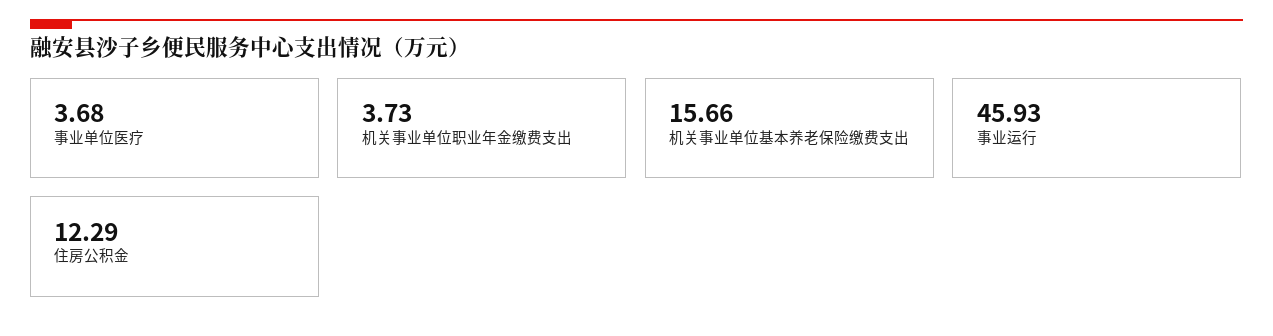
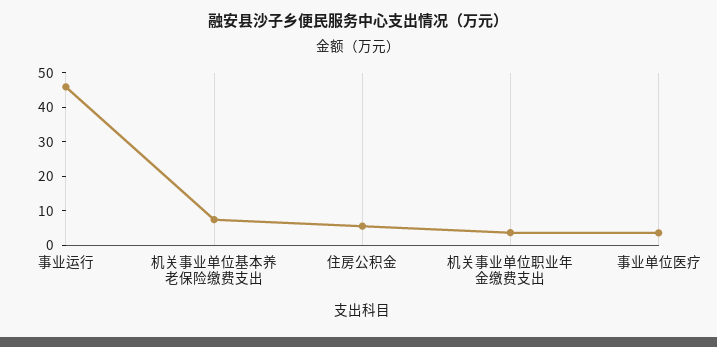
机关事业单位基本养老保险缴费支出: 15.66 -> 7.5
住房公积金: 12.29 -> 5

